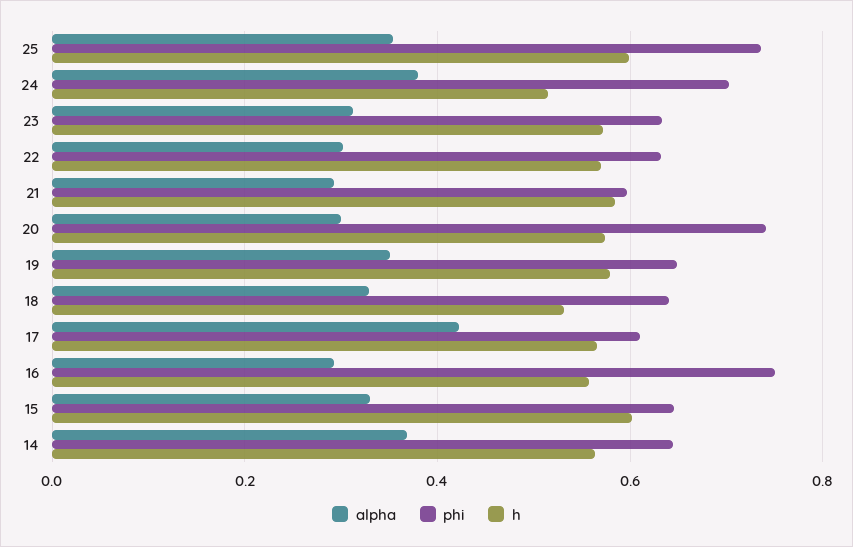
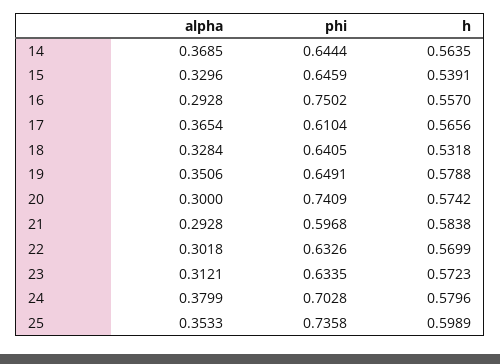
h, 24: 0.52 -> 0.5796
alpha, 17: 0.42 -> 0.3654
h, 15: 0.6 -> 0.5391

